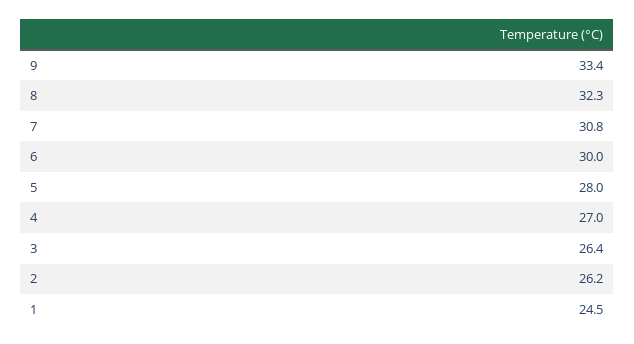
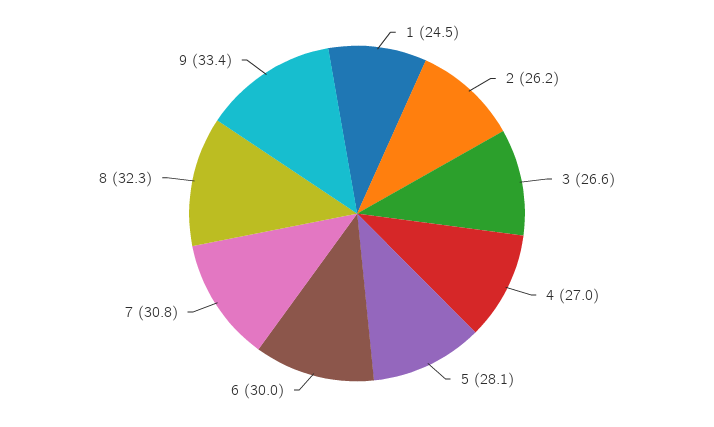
5: 28 -> 28.1
3: 26.4 -> 26.6

